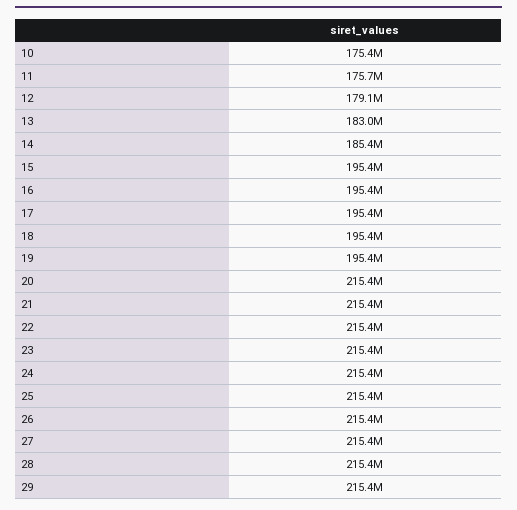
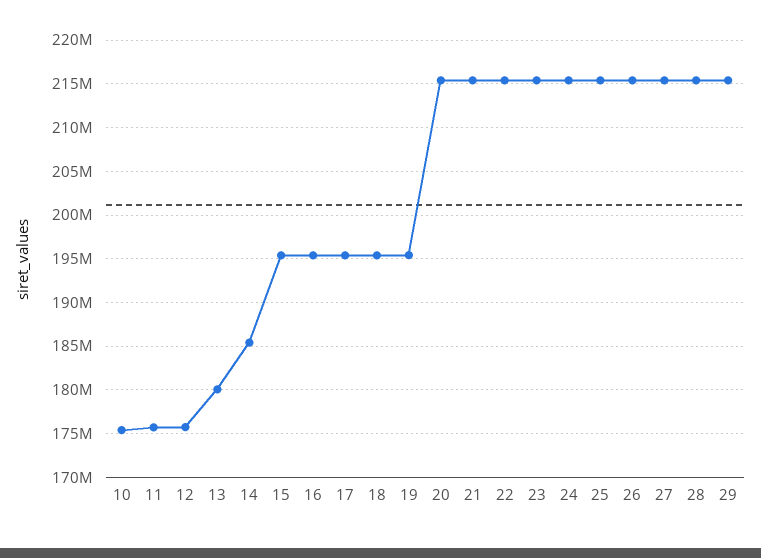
12: 179100000 -> 176000000
13: 183000000 -> 180000000

